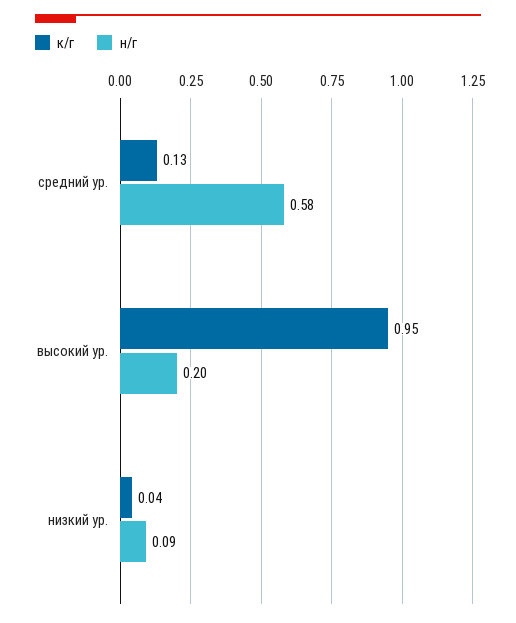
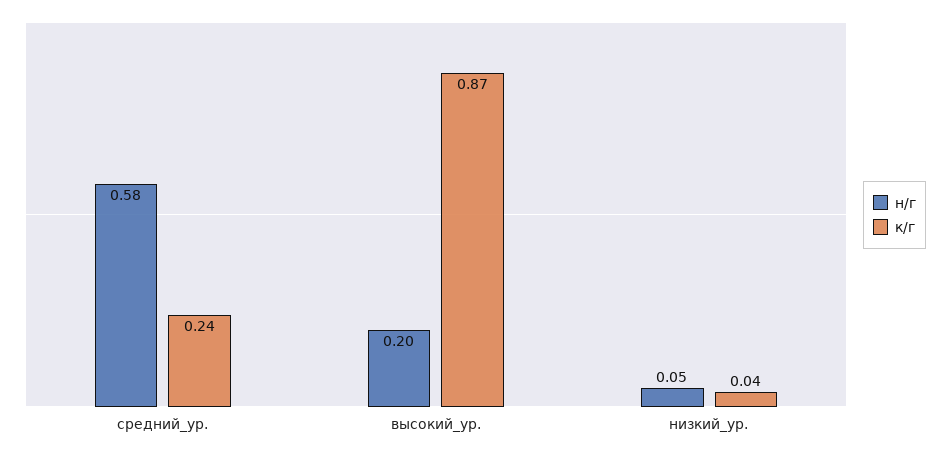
к/г, средний ур.: 0.13 -> 0.24
к/г, высокий ур.: 0.95 -> 0.87
н/г, низкий ур.: 0.09 -> 0.05

